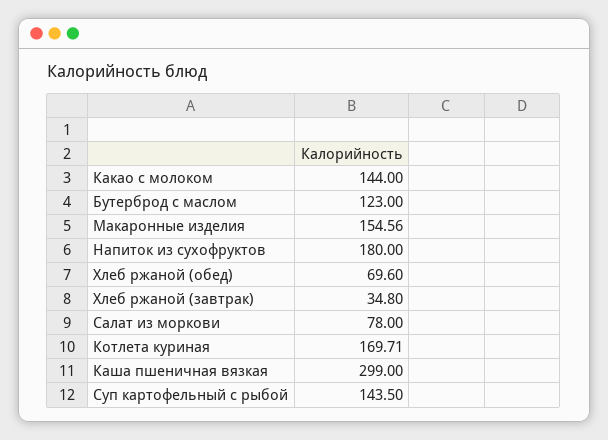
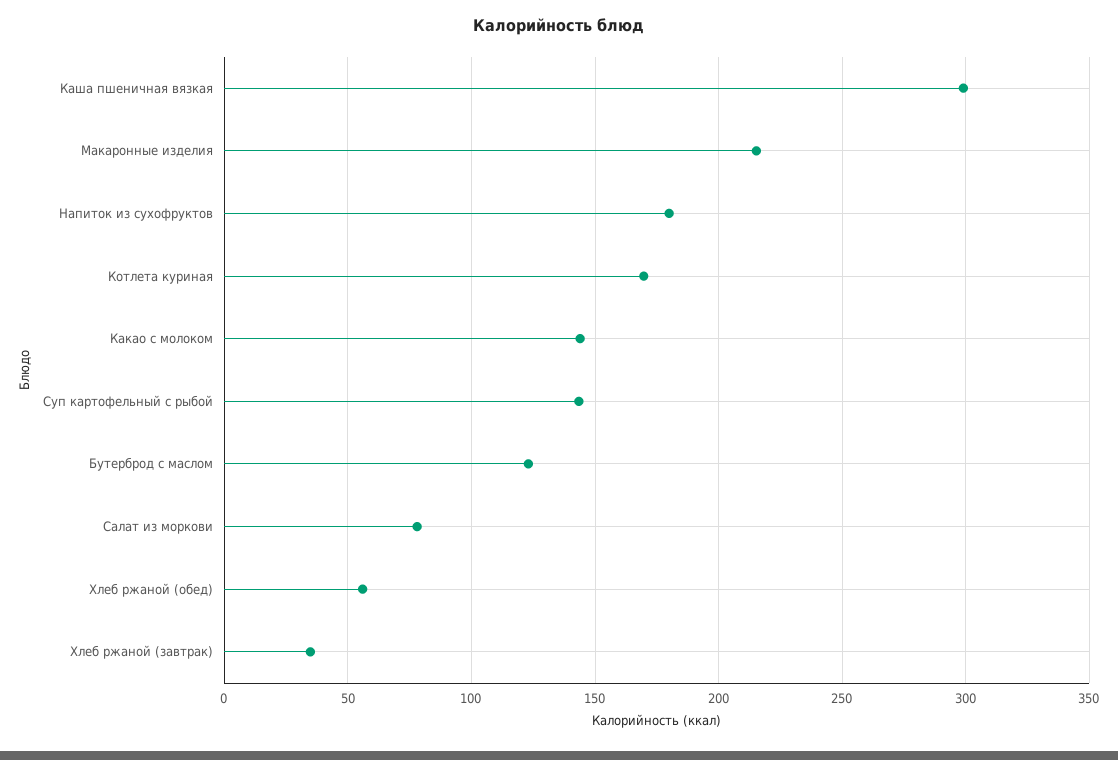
Макаронные изделия: 154.56 -> 215
Хлеб ржаной (обед): 69.6 -> 55

